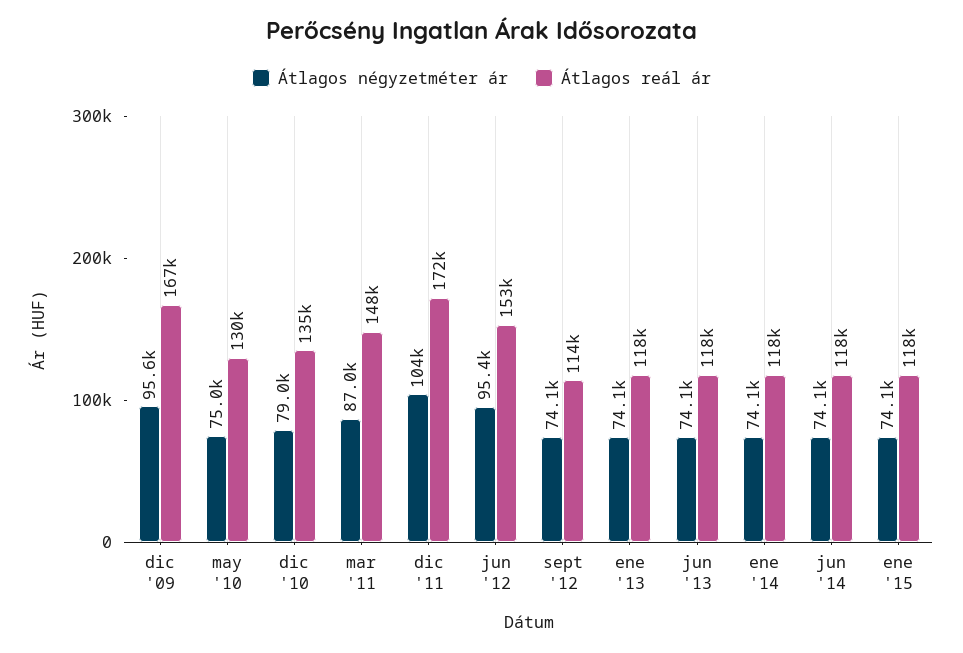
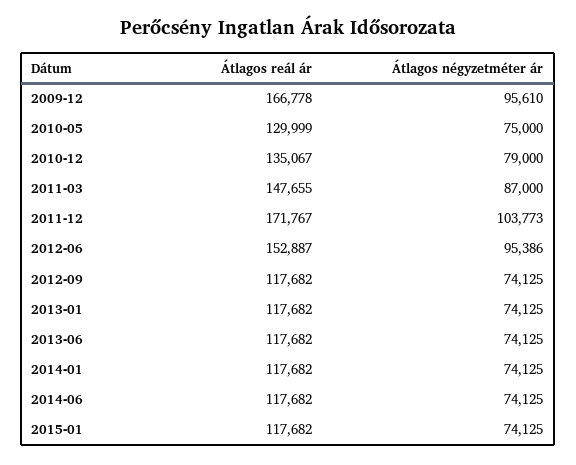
Átlagos reál ár, sept '12: 114000 -> 117682

